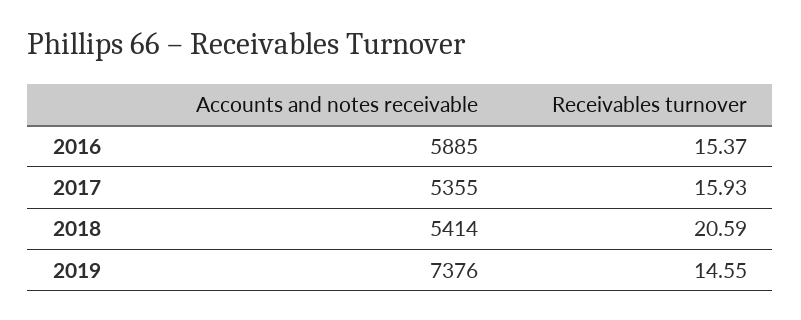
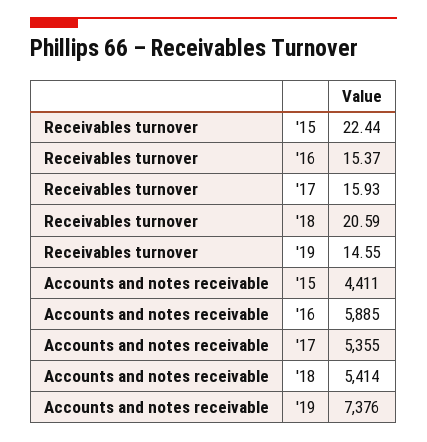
Receivables turnover, '15: none -> 22.44
Accounts and notes receivable, '15: none -> 4411

